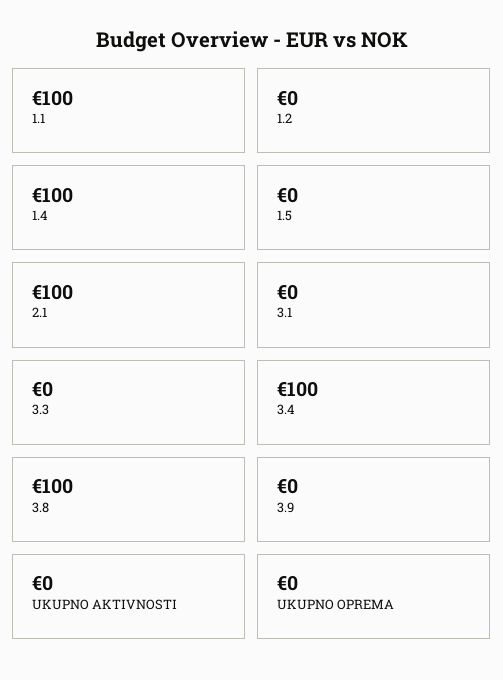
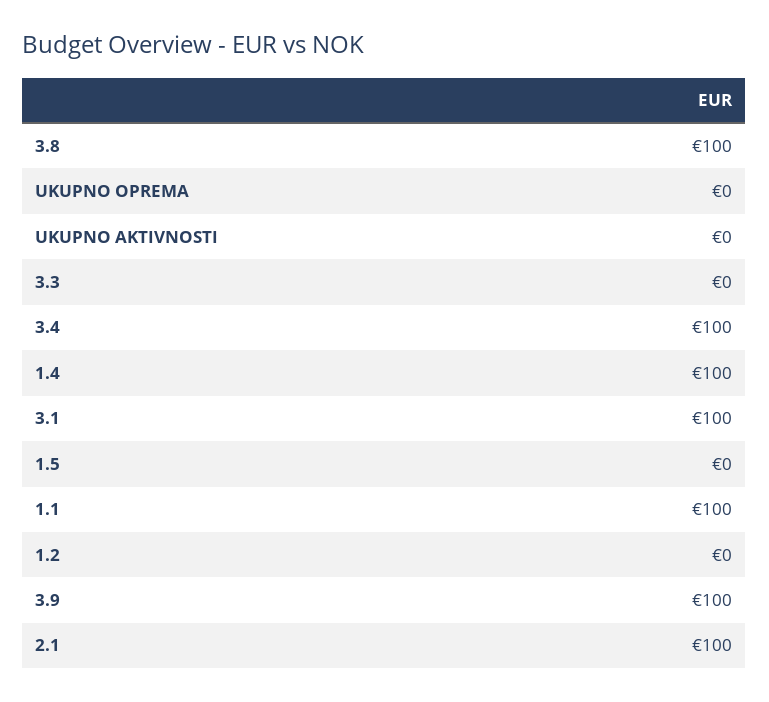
3.1: 0 -> 100
3.9: 0 -> 100

